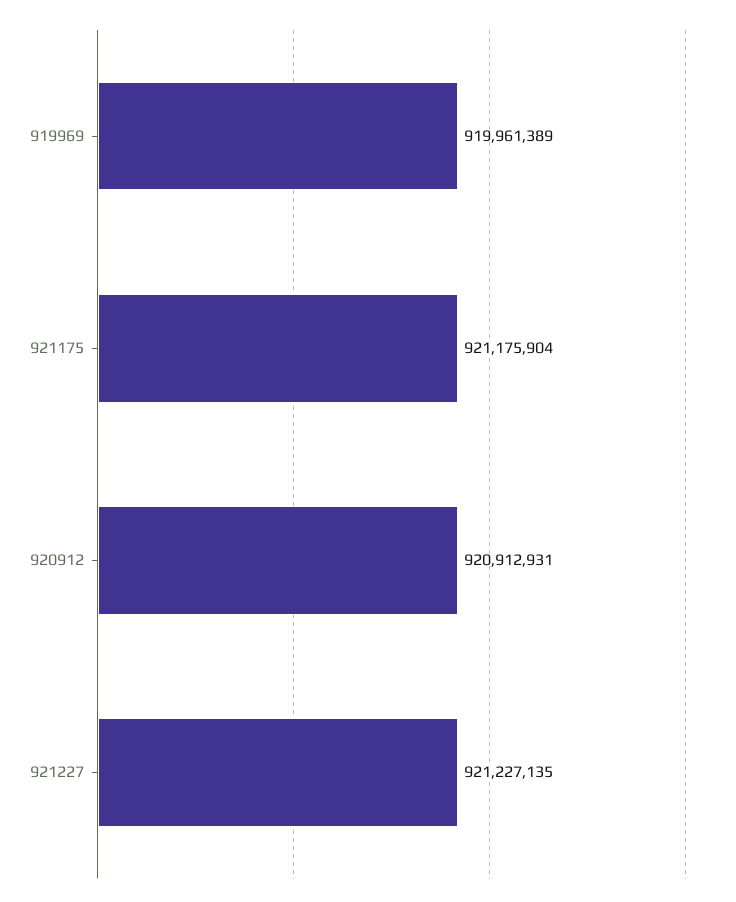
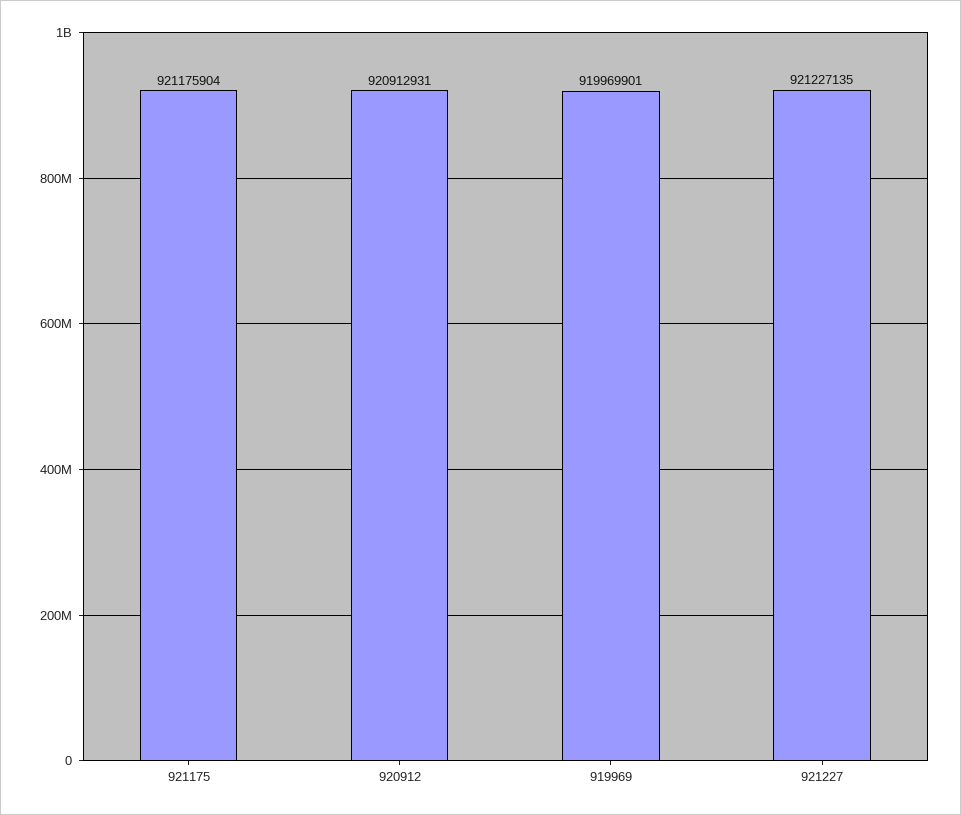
919969: 919961389 -> 919969901

